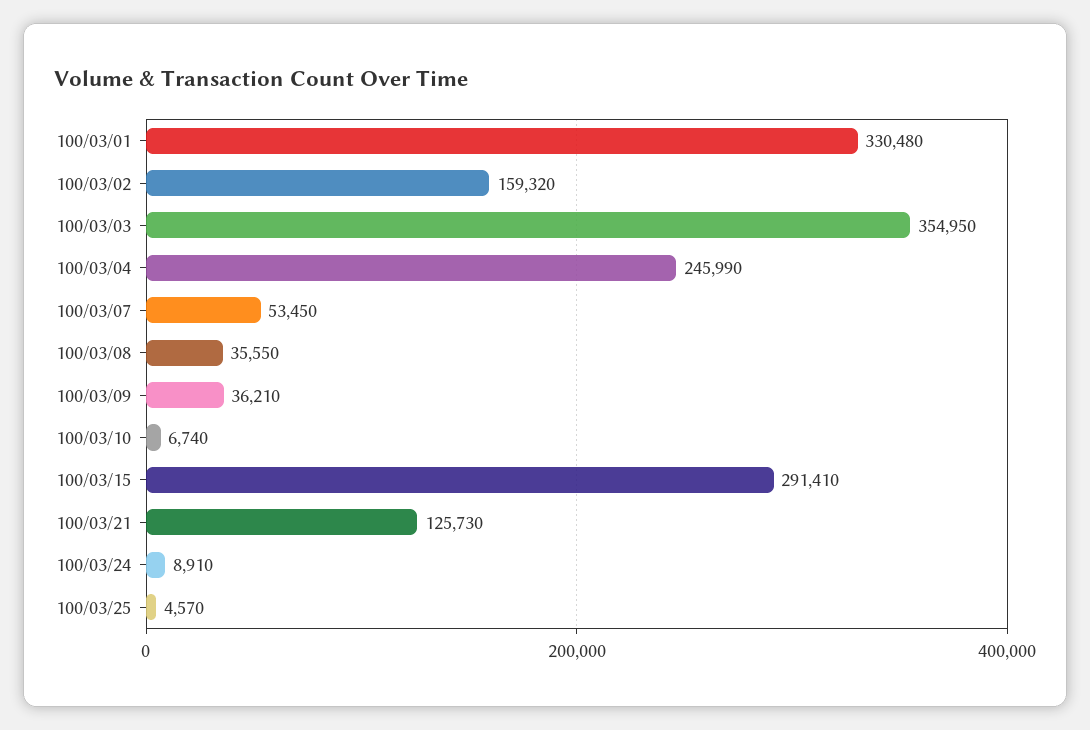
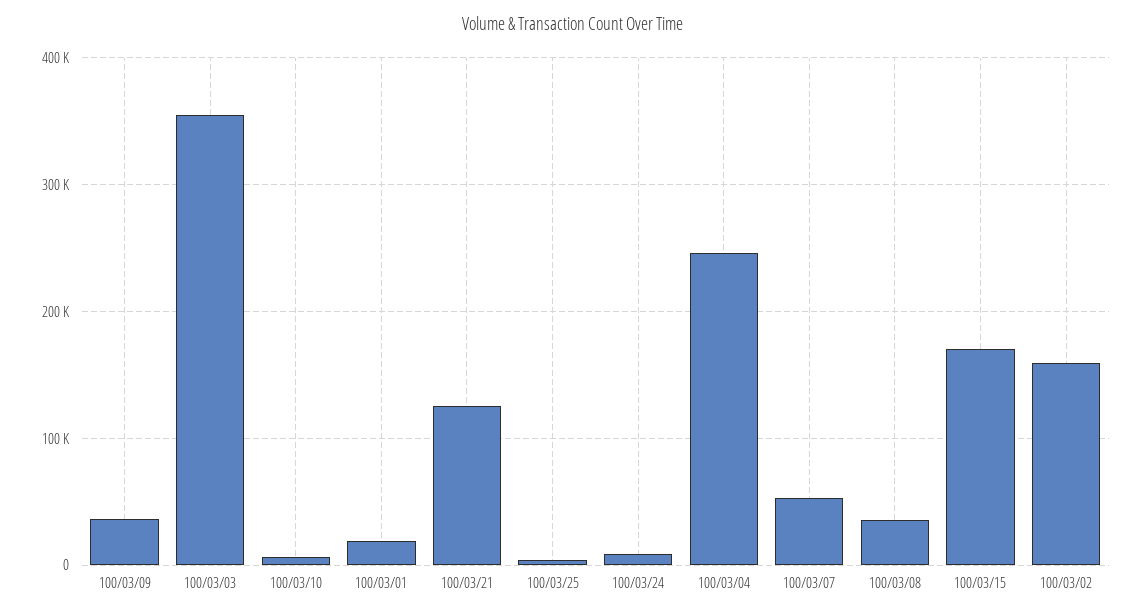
100/03/01: 330480 -> 20000
100/03/15: 291410 -> 170000

